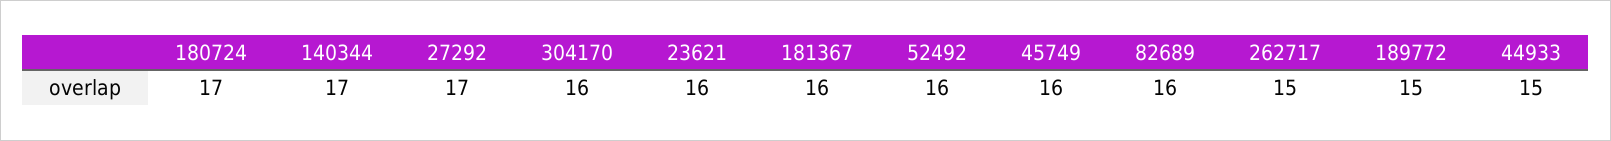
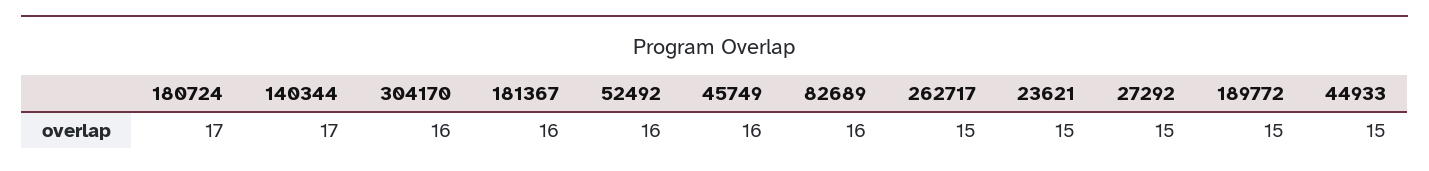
27292: 17 -> 15
23621: 16 -> 15

